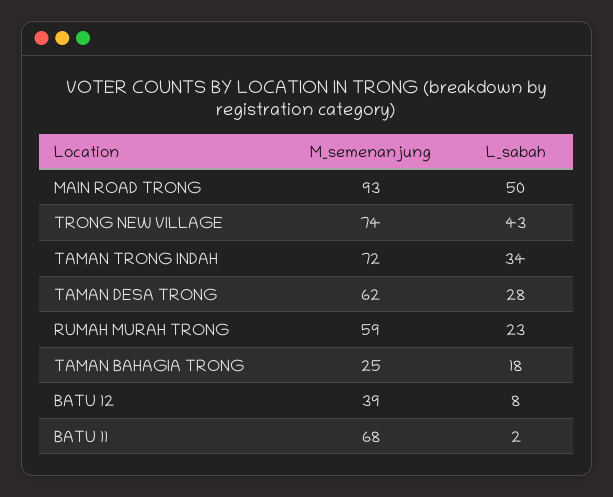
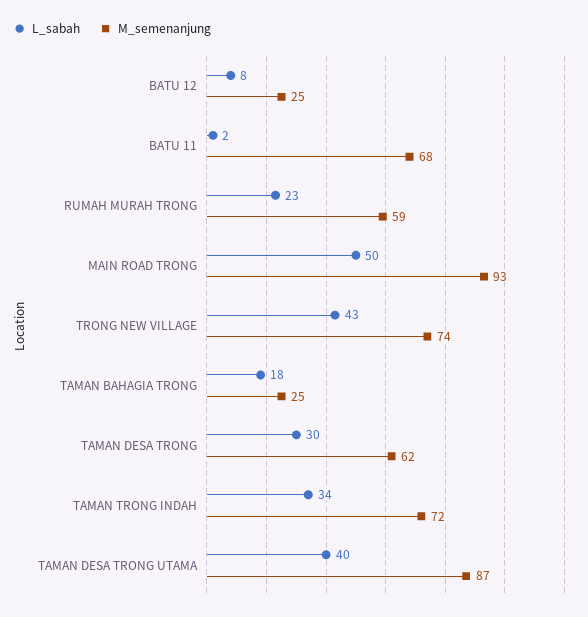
L_sabah, TAMAN DESA TRONG: 28 -> 30
M_semenanjung, BATU 12: 39 -> 25
L_sabah, TAMAN DESA TRONG UTAMA: none -> 40
M_semenanjung, TAMAN DESA TRONG UTAMA: none -> 87

